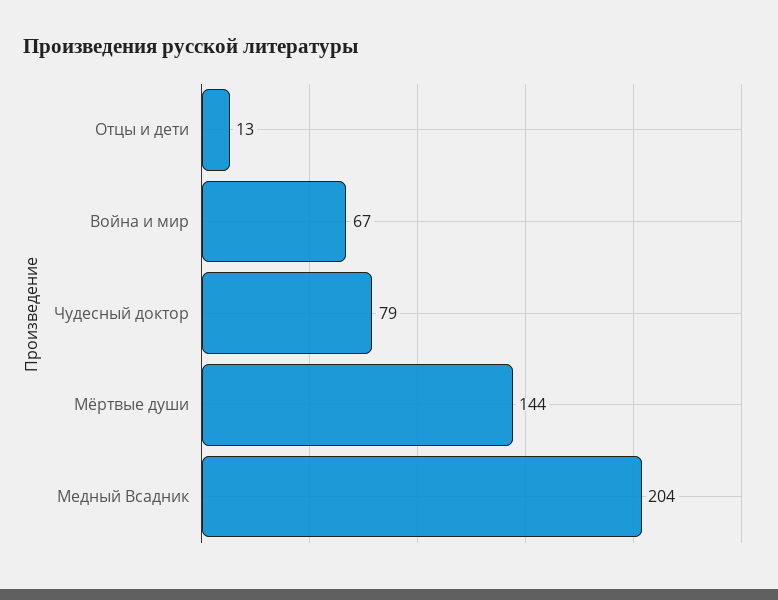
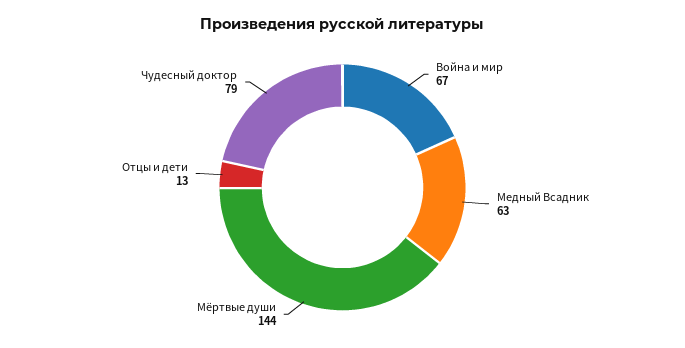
Медный Всадник: 204 -> 63

